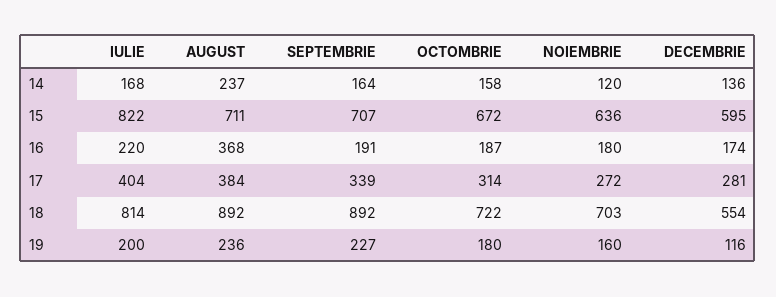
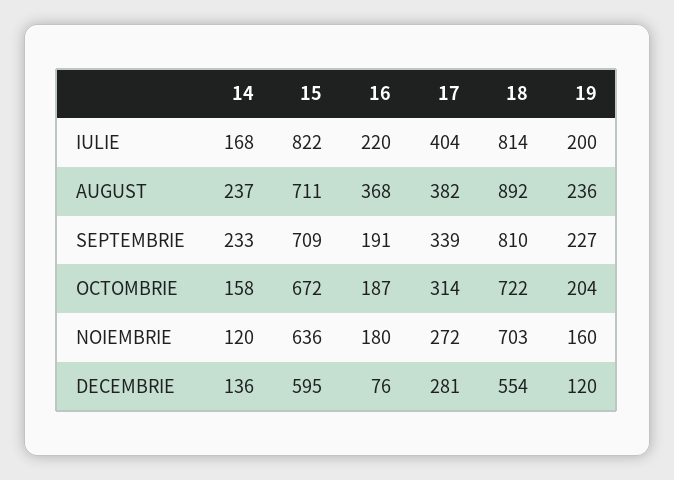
SEPTEMBRIE, 14: 164 -> 233
SEPTEMBRIE, 15: 707 -> 709
DECEMBRIE, 16: 174 -> 76
AUGUST, 17: 384 -> 382
SEPTEMBRIE, 18: 892 -> 810
OCTOMBRIE, 19: 180 -> 204
DECEMBRIE, 19: 116 -> 120

